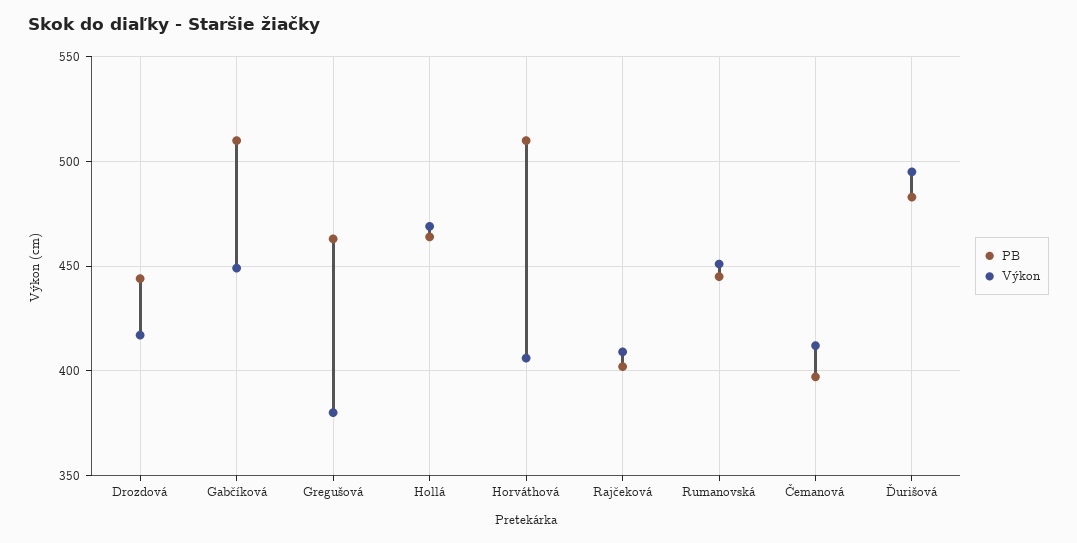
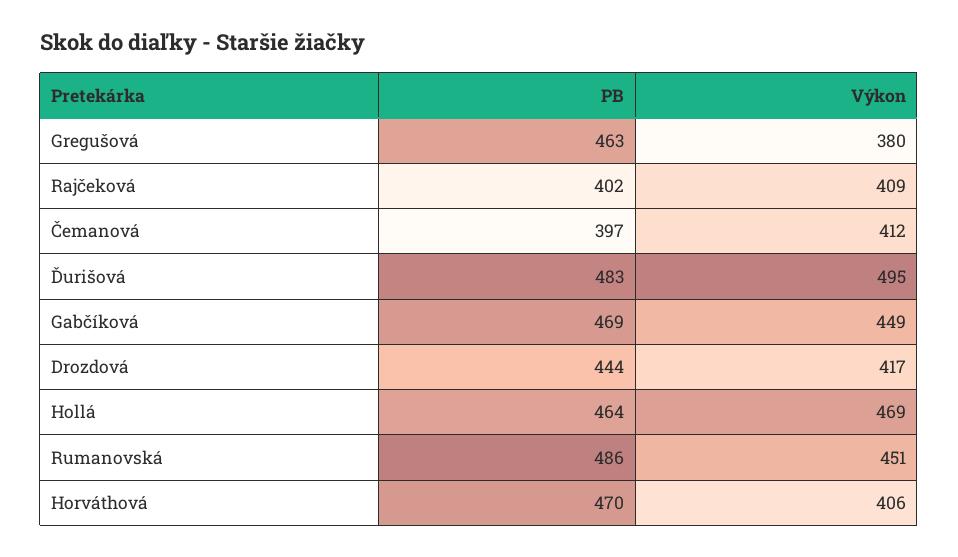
PB, Gabčíková: 510 -> 469
PB, Horváthová: 510 -> 470
PB, Rumanovská: 445 -> 486

